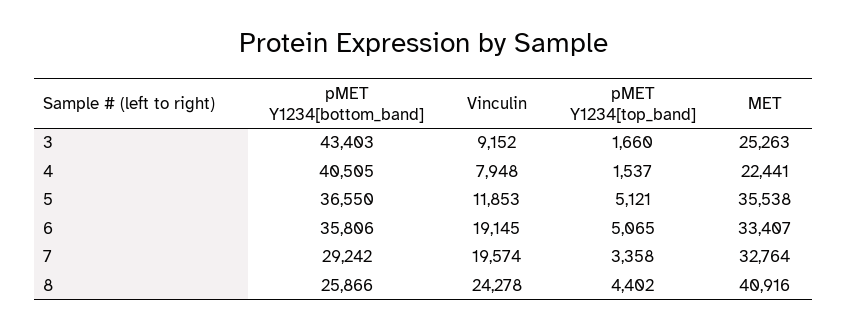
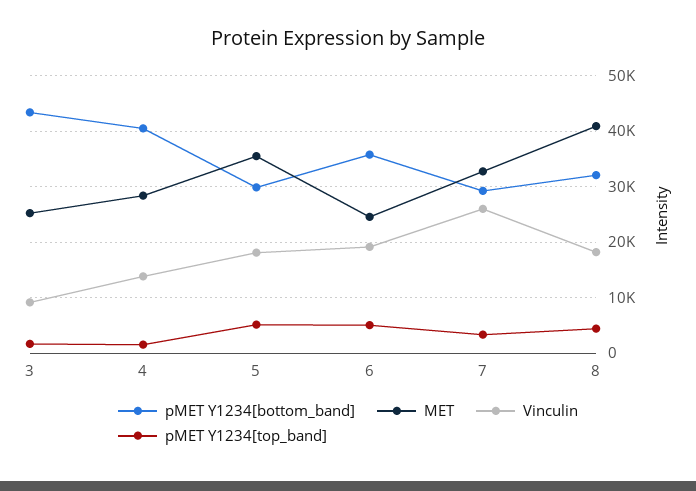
Vinculin, 4: 7948 -> 14000
MET, 4: 22441 -> 28000
pMET Y1234[bottom_band], 5: 36550 -> 30000
Vinculin, 5: 11853 -> 18000
MET, 6: 33407 -> 24000
Vinculin, 7: 19574 -> 26000
pMET Y1234[bottom_band], 8: 25866 -> 32000
Vinculin, 8: 24278 -> 18000

